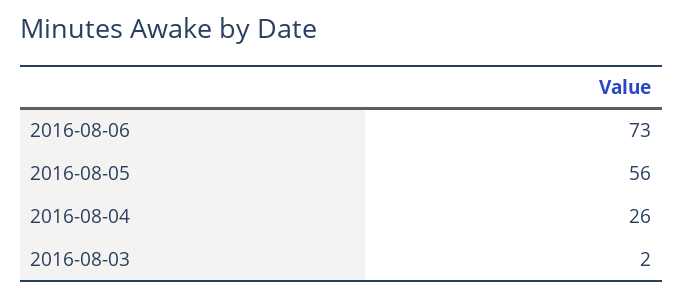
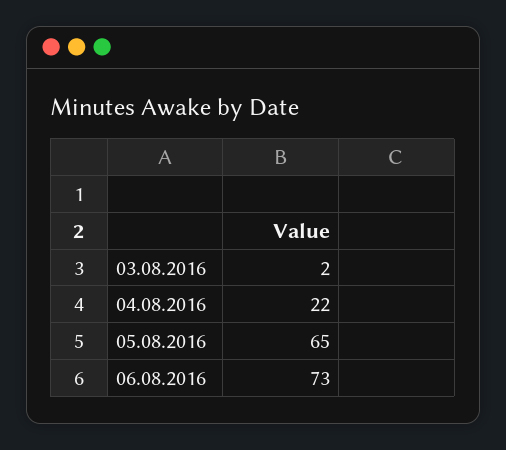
2016-08-05: 56 -> 65
2016-08-04: 26 -> 22

